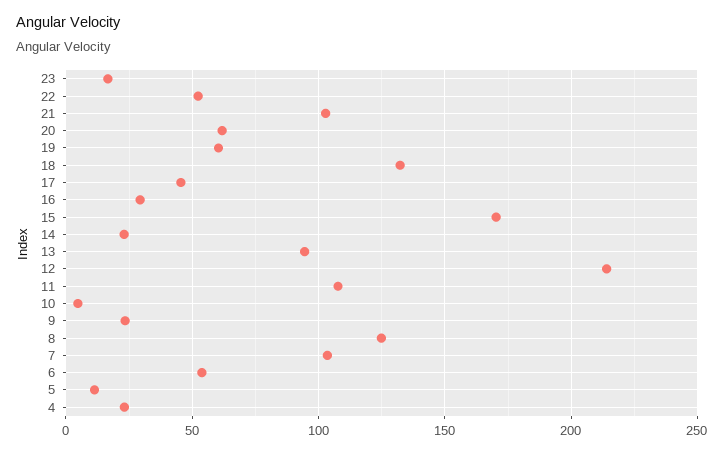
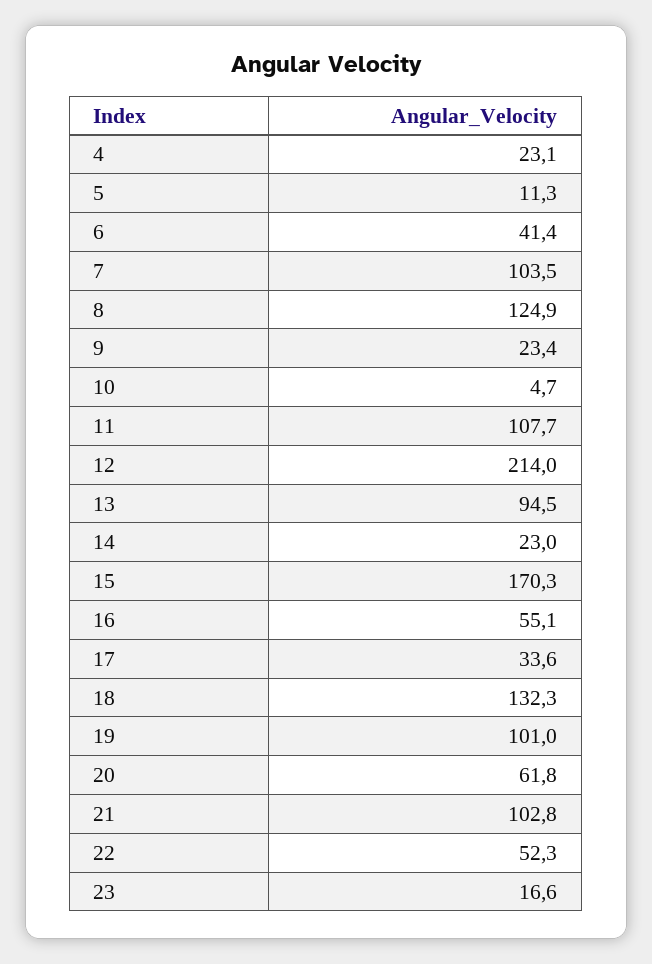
19: 60 -> 101
17: 45 -> 33.6
16: 30 -> 55.1
6: 55 -> 41.4

